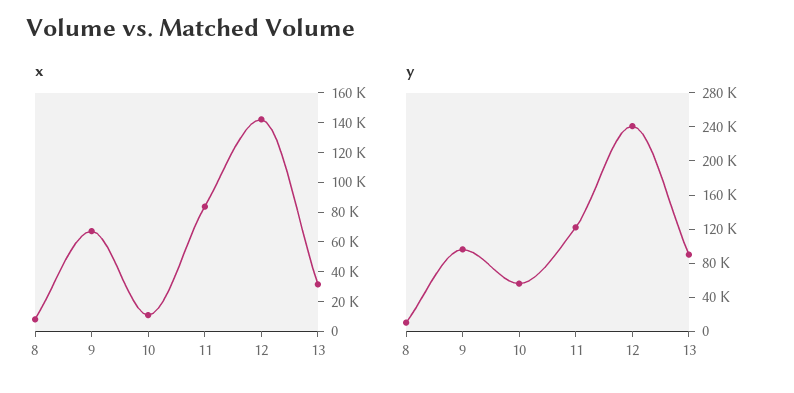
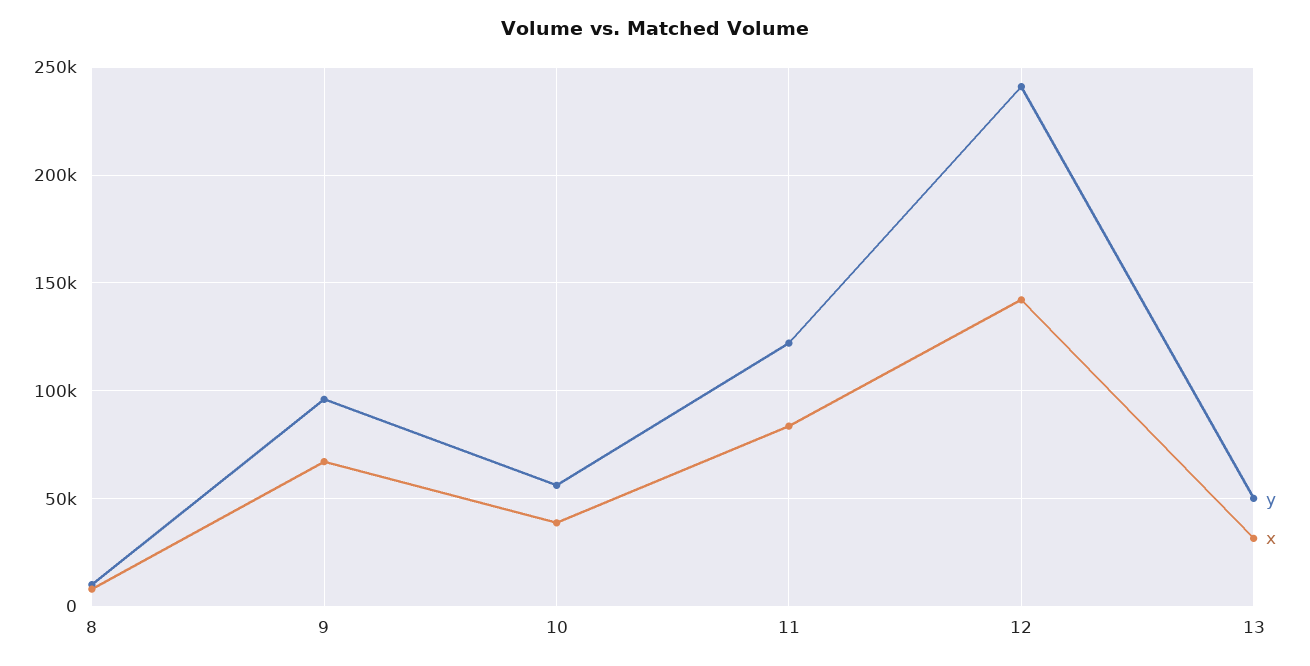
x, 10: 10000 -> 40000
y, 13: 90000 -> 50000

